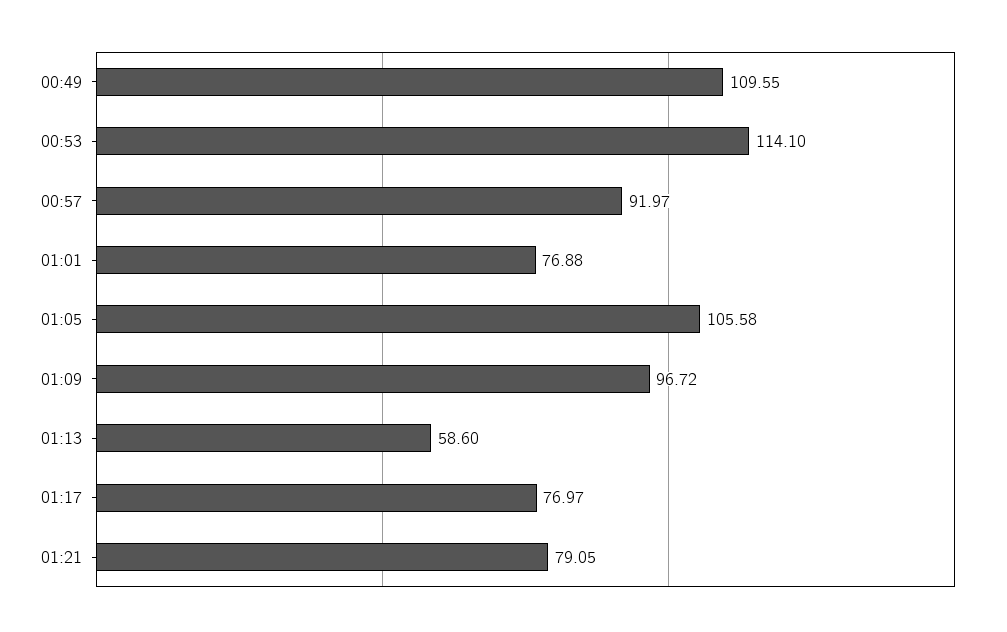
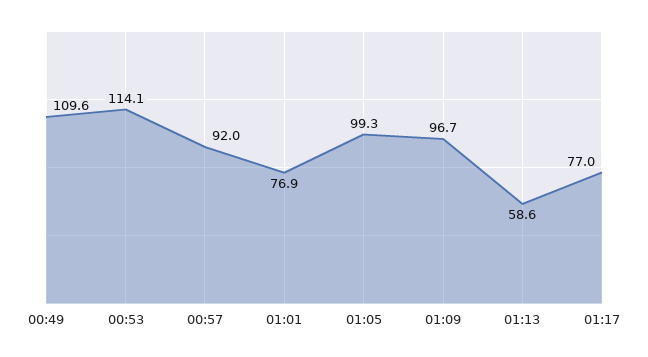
01:05: 105.58 -> 99.3
01:21: 79.05 -> none

